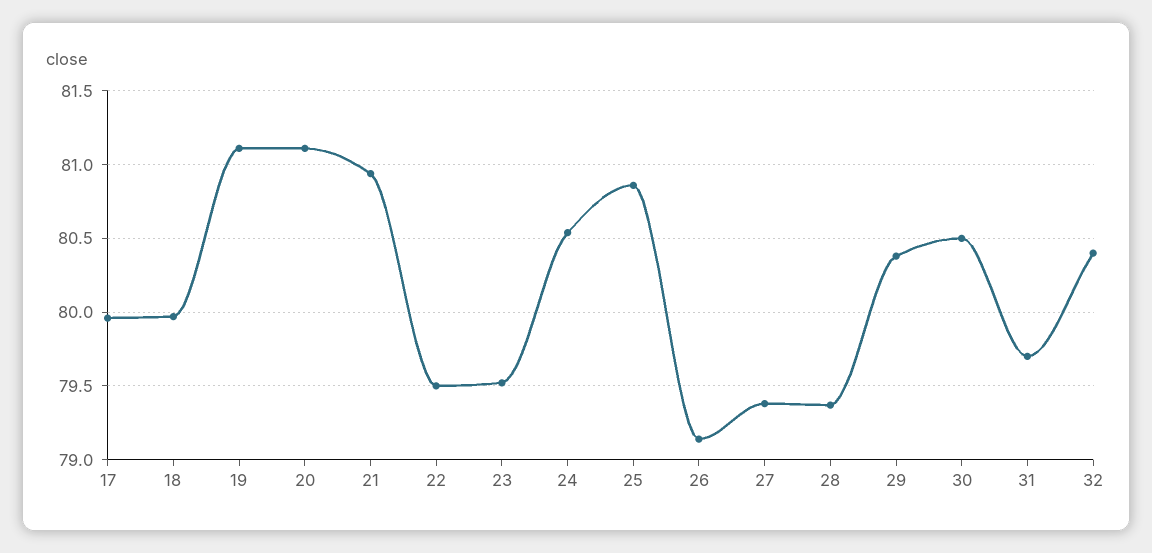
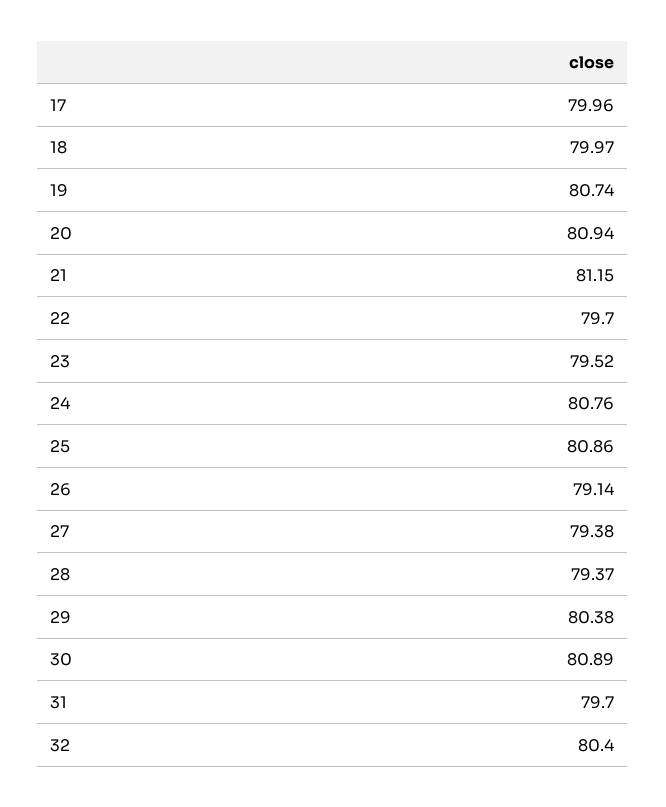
19: 81.1 -> 80.74
20: 81.1 -> 80.94
21: 80.95 -> 81.15
22: 79.5 -> 79.7
24: 80.55 -> 80.76
30: 80.5 -> 80.89

